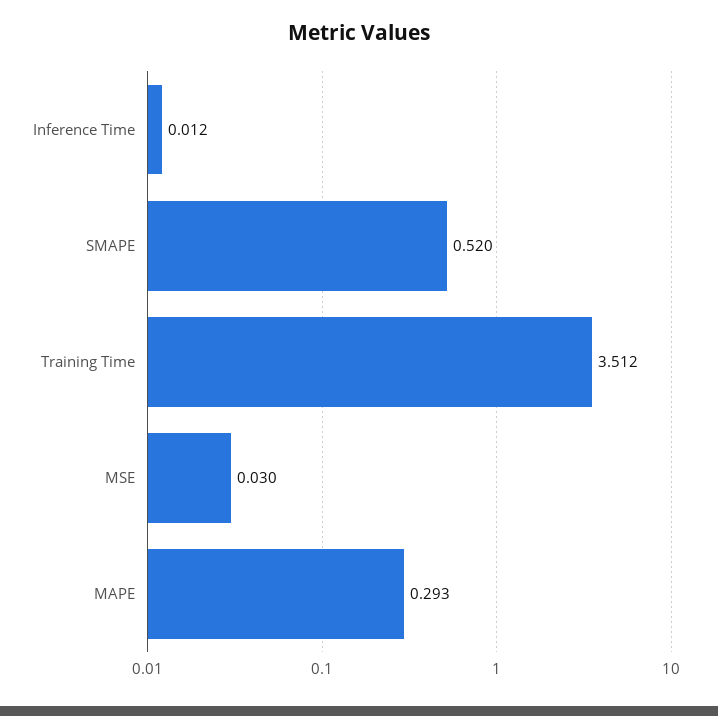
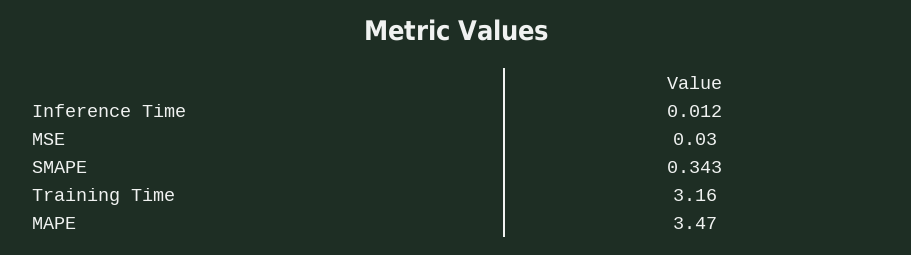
SMAPE: 0.52 -> 0.343
Training Time: 3.512 -> 3.16
MAPE: 0.293 -> 3.47

